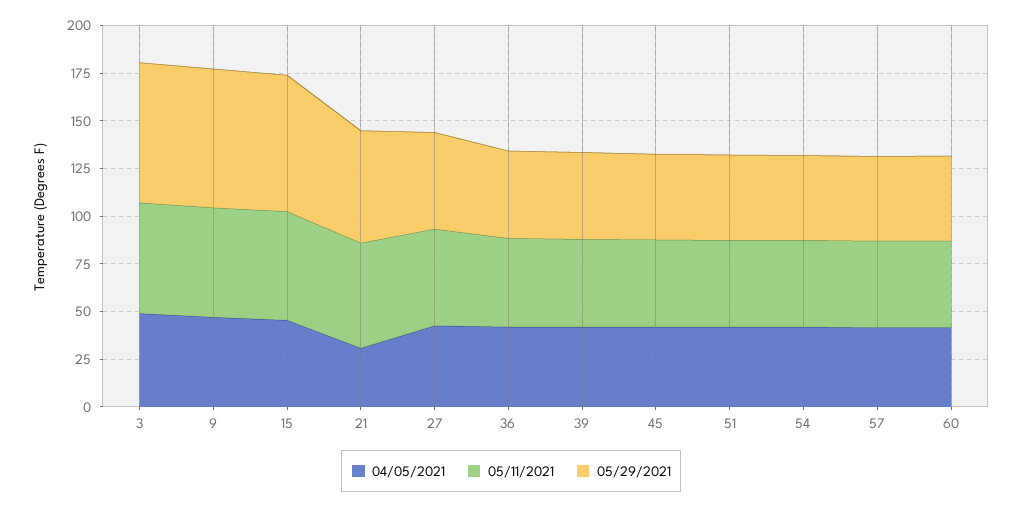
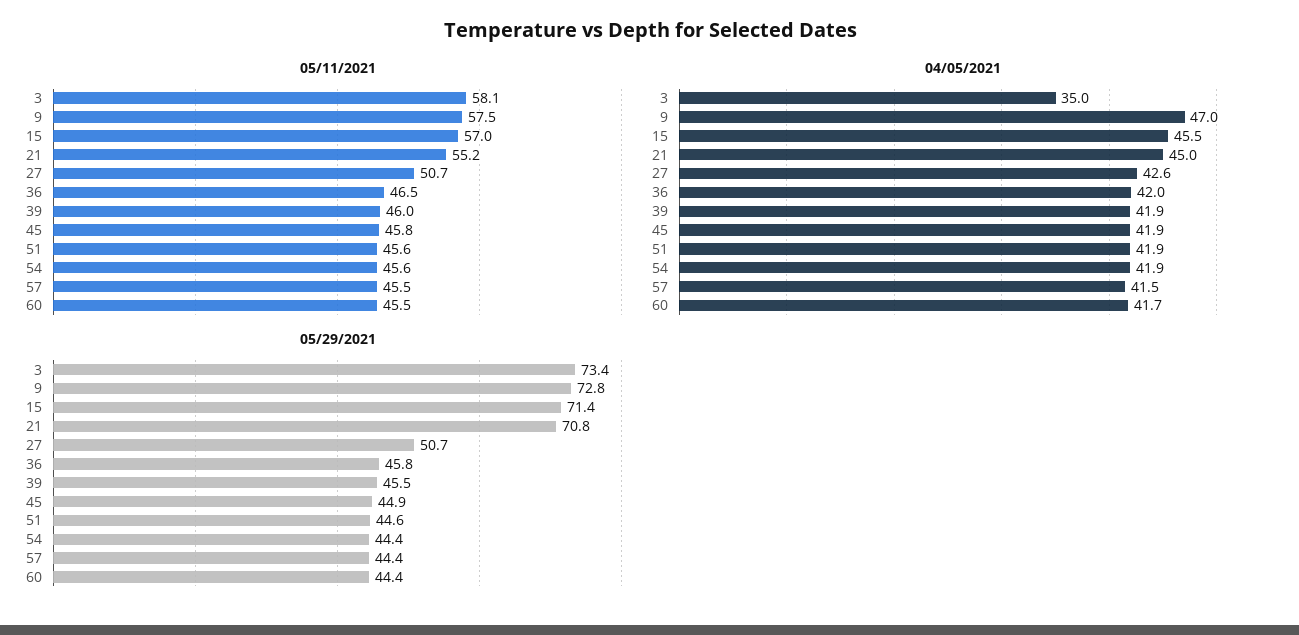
04/05/2021, 3: 50 -> 35
04/05/2021, 21: 30 -> 45
05/29/2021, 21: 60 -> 70.8

